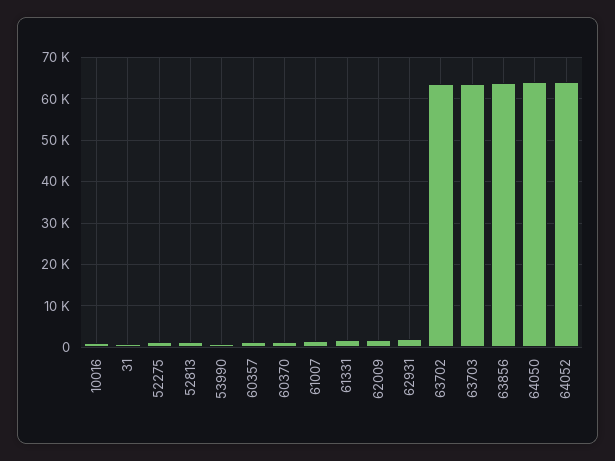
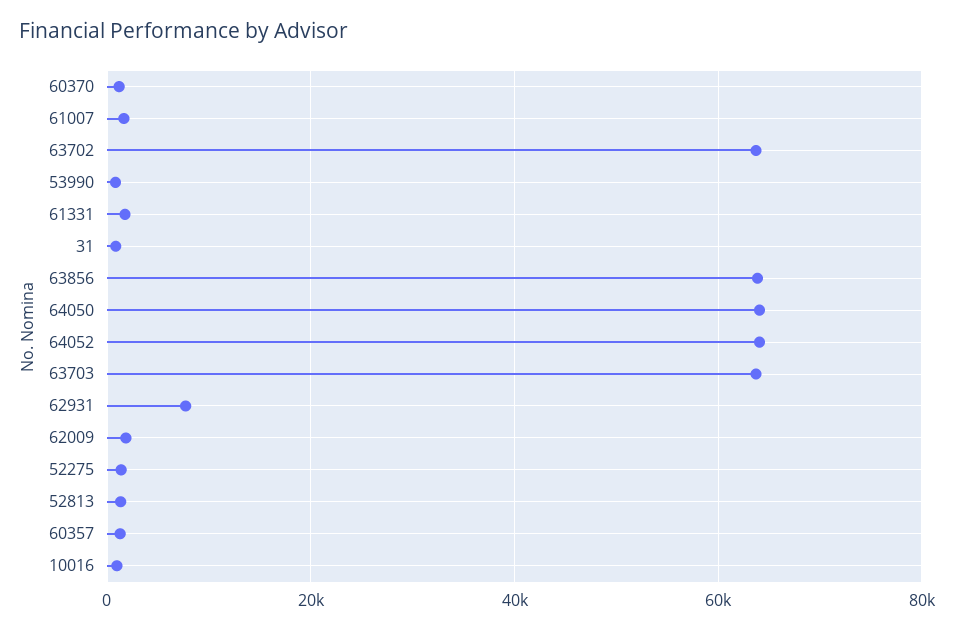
62931: 2000 -> 8000

